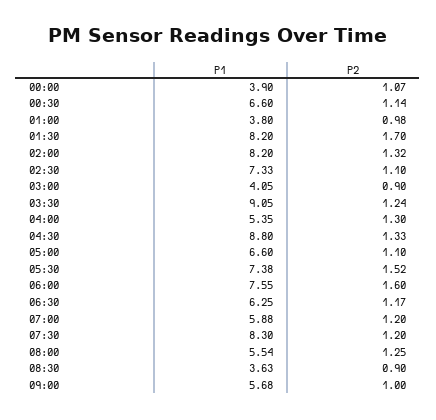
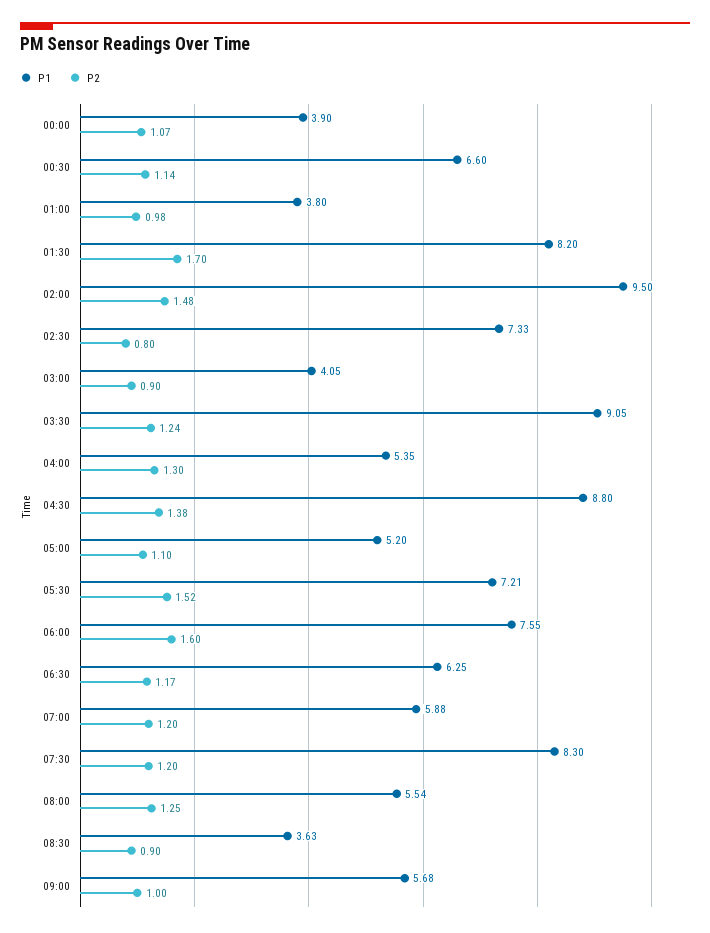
P1, 02:00: 8.2 -> 9.5
P2, 02:00: 1.32 -> 1.48
P2, 02:30: 1.1 -> 0.8
P2, 04:30: 1.33 -> 1.38
P1, 05:00: 6.6 -> 5.2
P1, 05:30: 7.38 -> 7.21

